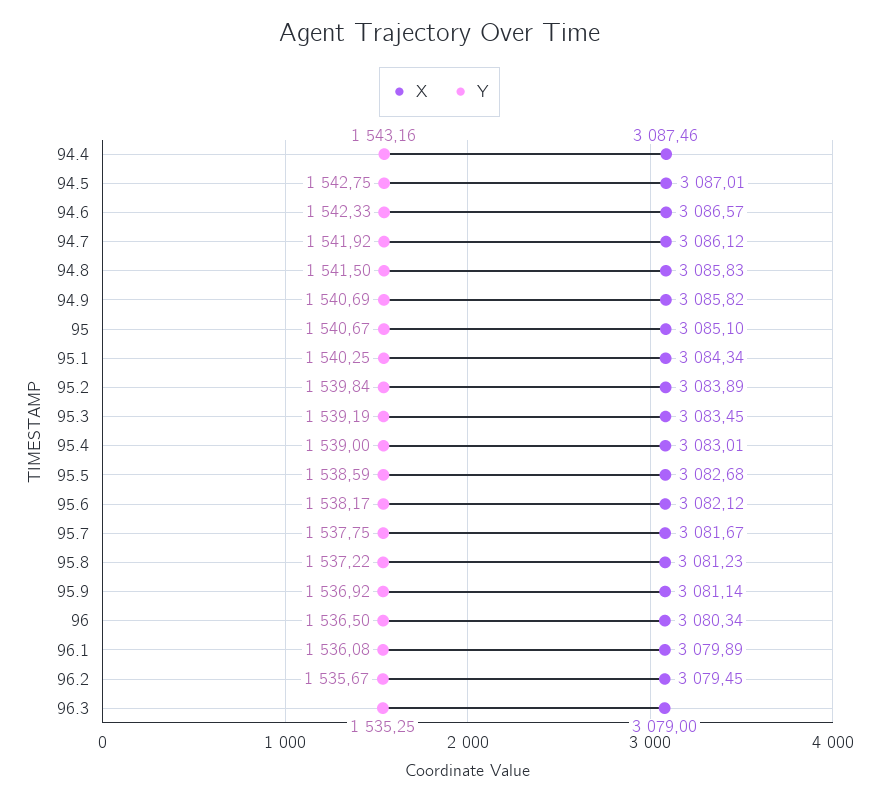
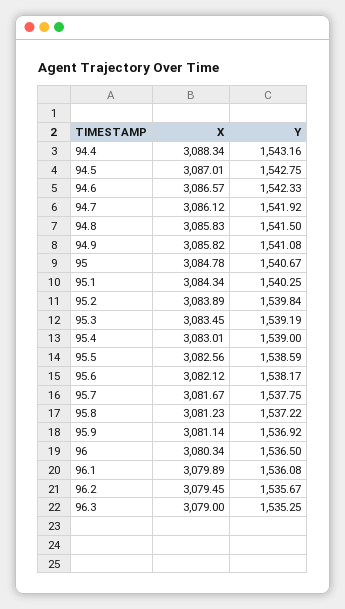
X, 94.4: 3087.46 -> 3088.34
Y, 94.9: 1540.69 -> 1541.08
X, 95: 3085.1 -> 3084.78
X, 95.5: 3082.68 -> 3082.56

